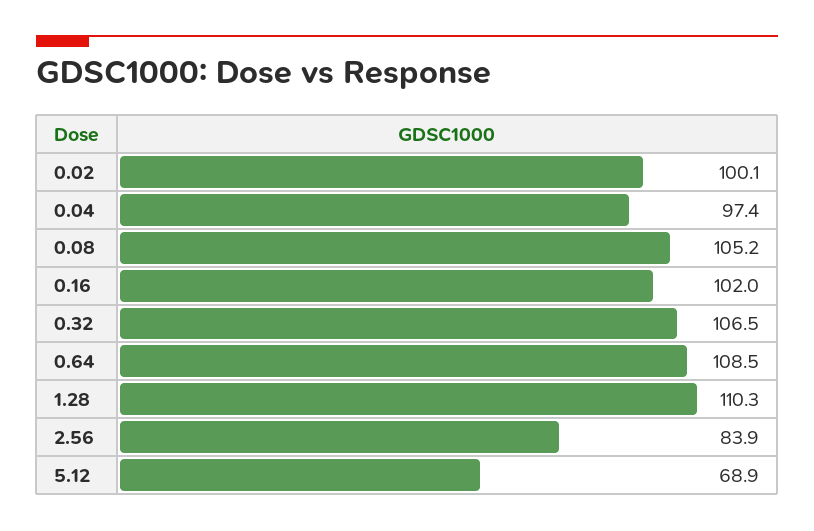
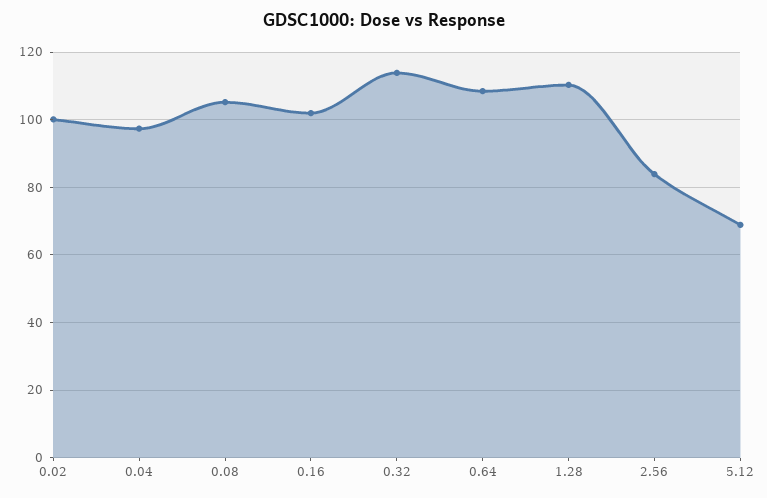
0.32: 106.5 -> 114

